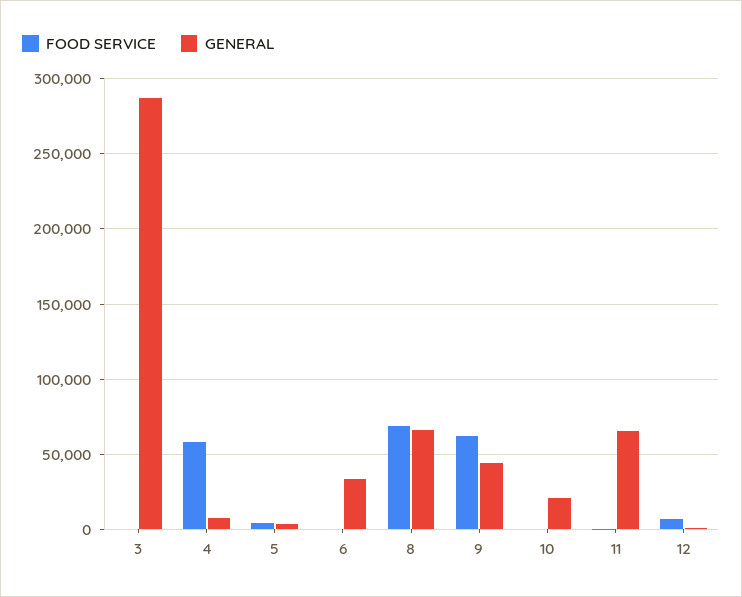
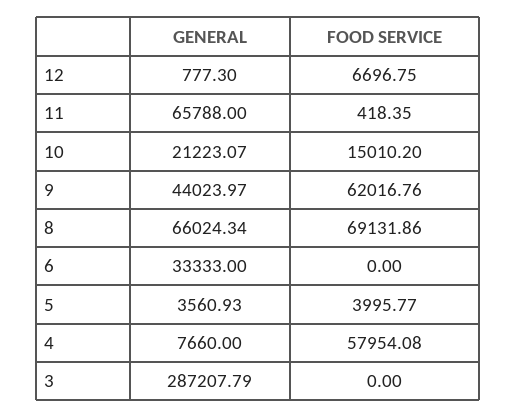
FOOD SERVICE, 10: 0 -> 15010.2

